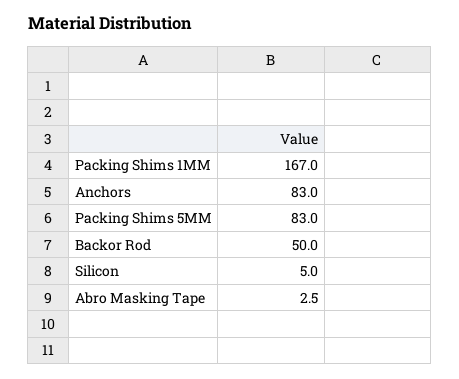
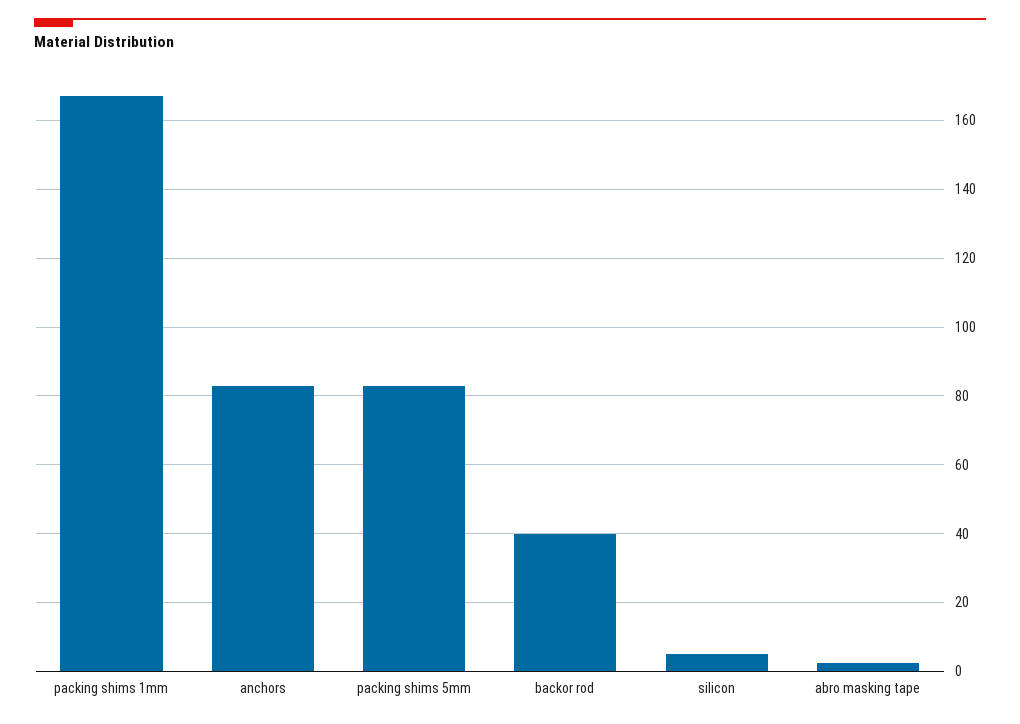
Backor Rod: 50 -> 40

